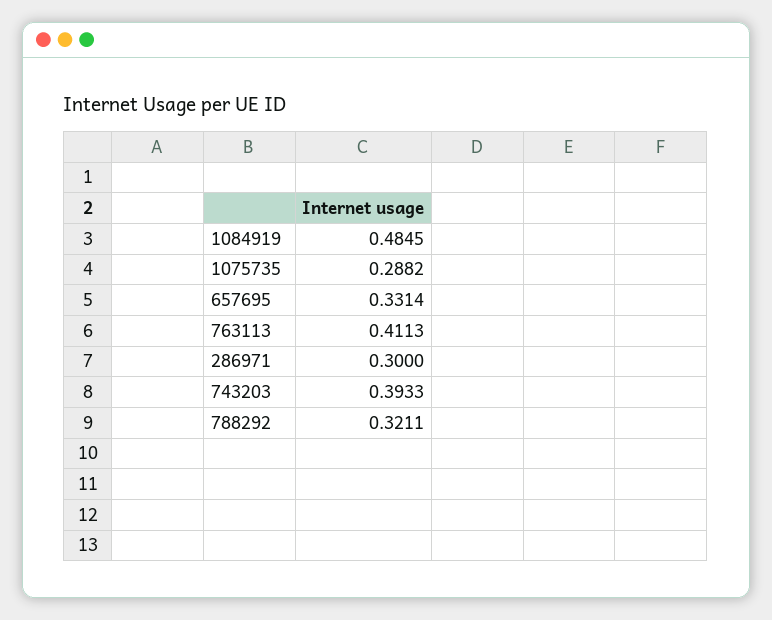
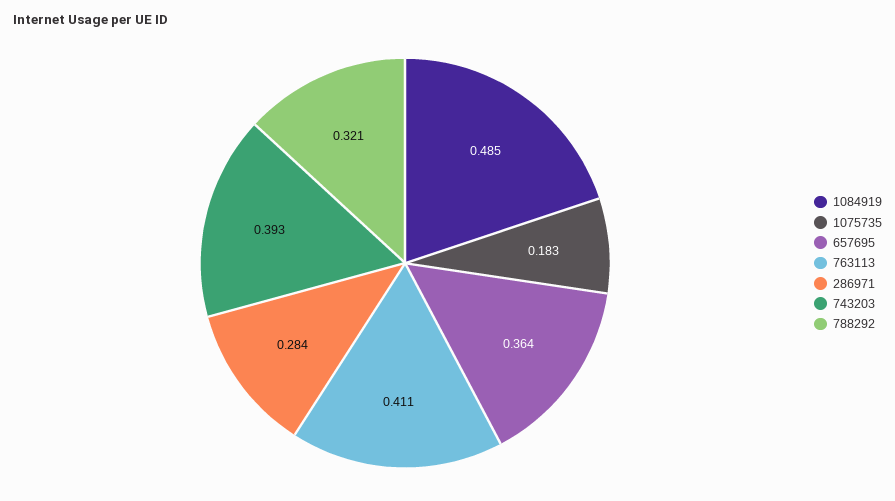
1075735: 0.2882 -> 0.183
657695: 0.3314 -> 0.364
286971: 0.3 -> 0.284

